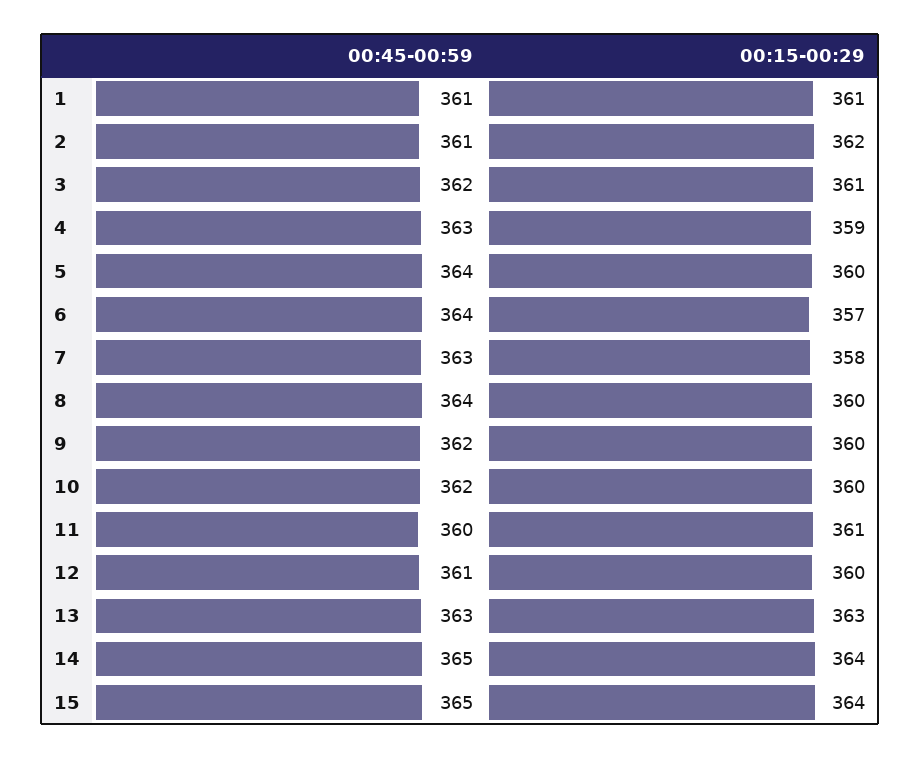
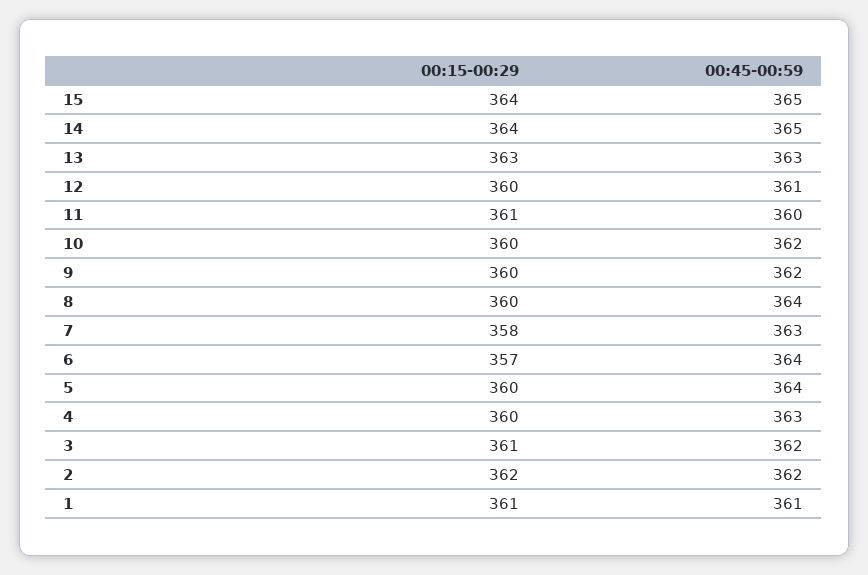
00:45-00:59, 2: 361 -> 362
00:15-00:29, 4: 359 -> 360

